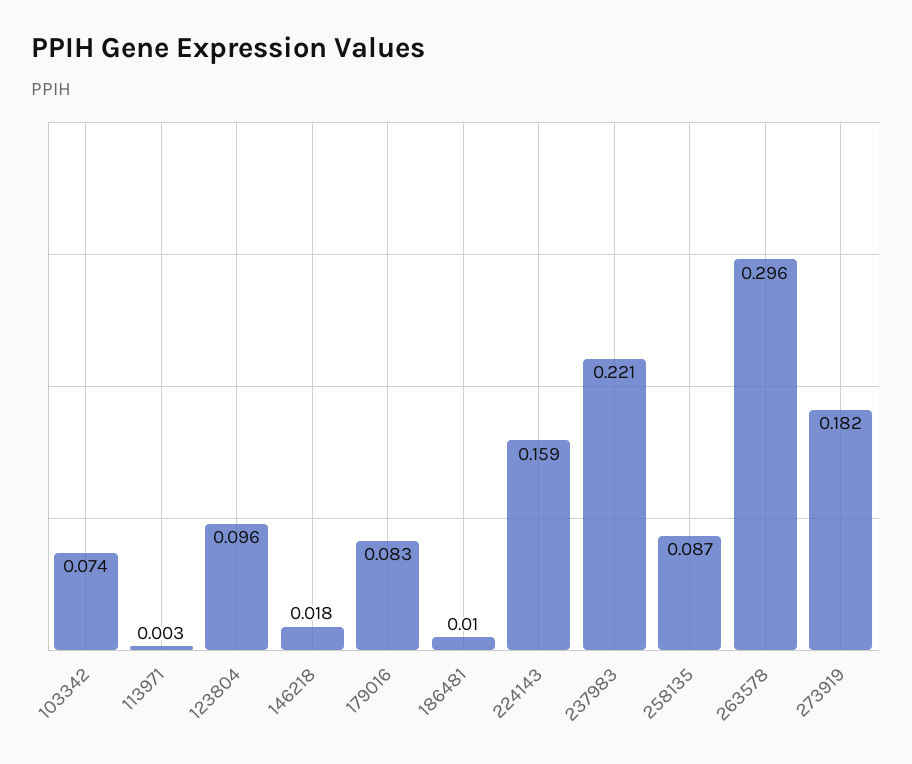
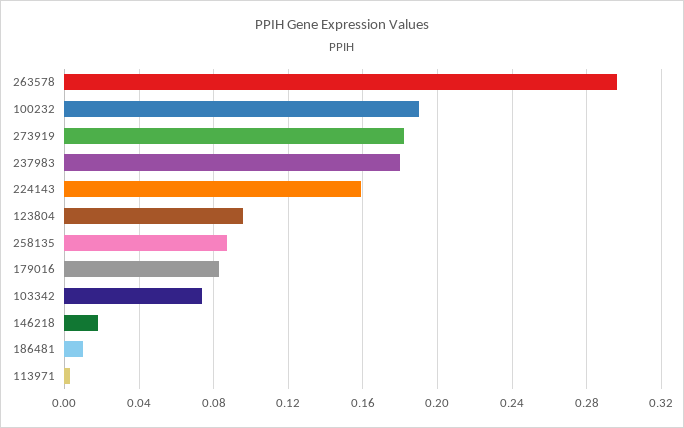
237983: 0.221 -> 0.18
100232: none -> 0.19

